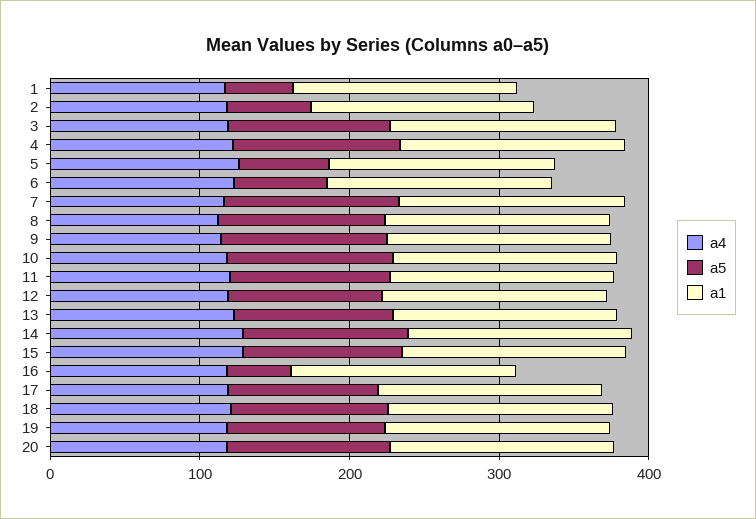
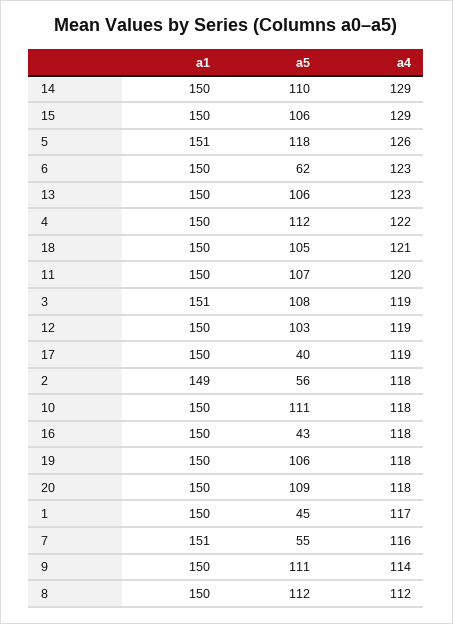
a5, 5: 60 -> 118
a5, 7: 120 -> 55
a5, 17: 100 -> 40

